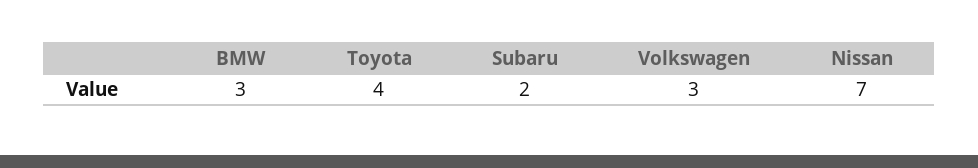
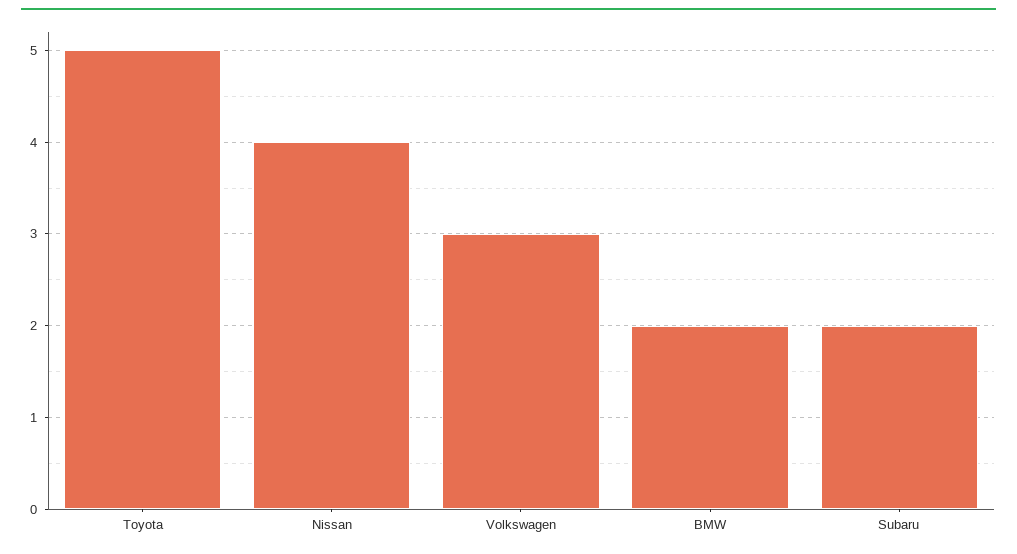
BMW: 3 -> 2
Toyota: 4 -> 5
Nissan: 7 -> 4

